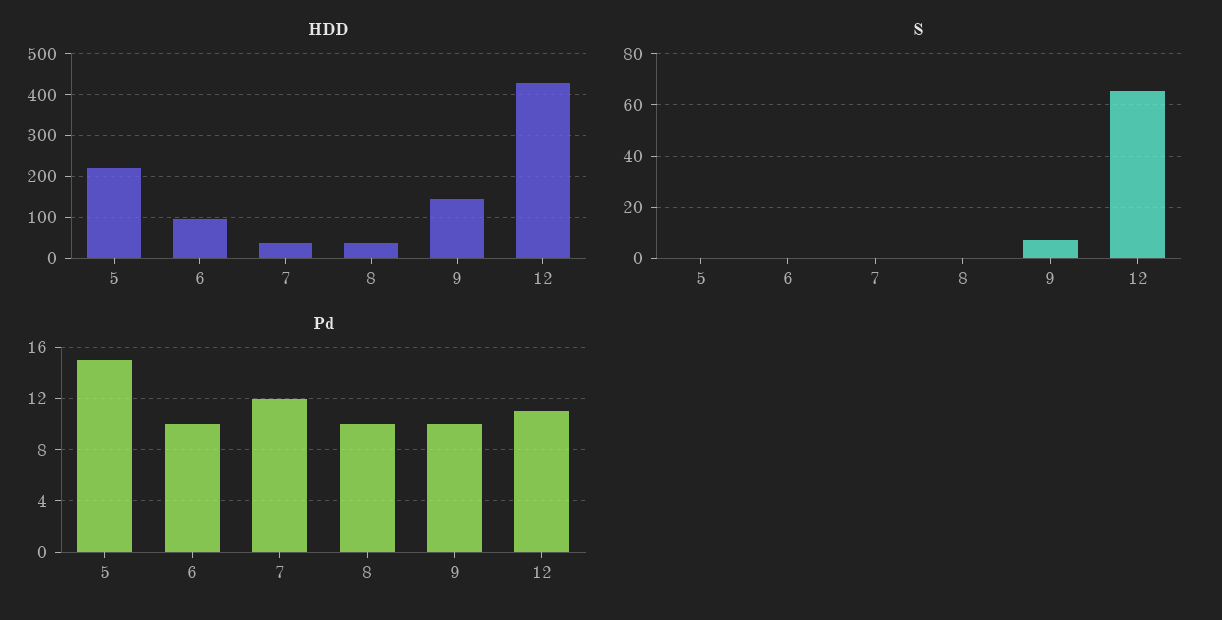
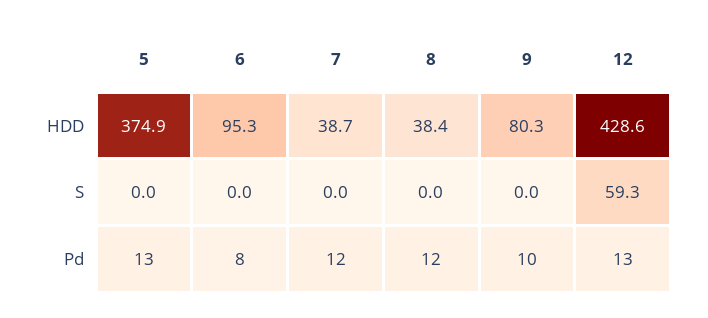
HDD, 5: 220 -> 374.9
HDD, 9: 140 -> 80.3
S, 9: 7.5 -> 0
S, 12: 65 -> 59.3
Pd, 5: 15 -> 13
Pd, 6: 10 -> 8
Pd, 8: 10 -> 12
Pd, 12: 11 -> 13

